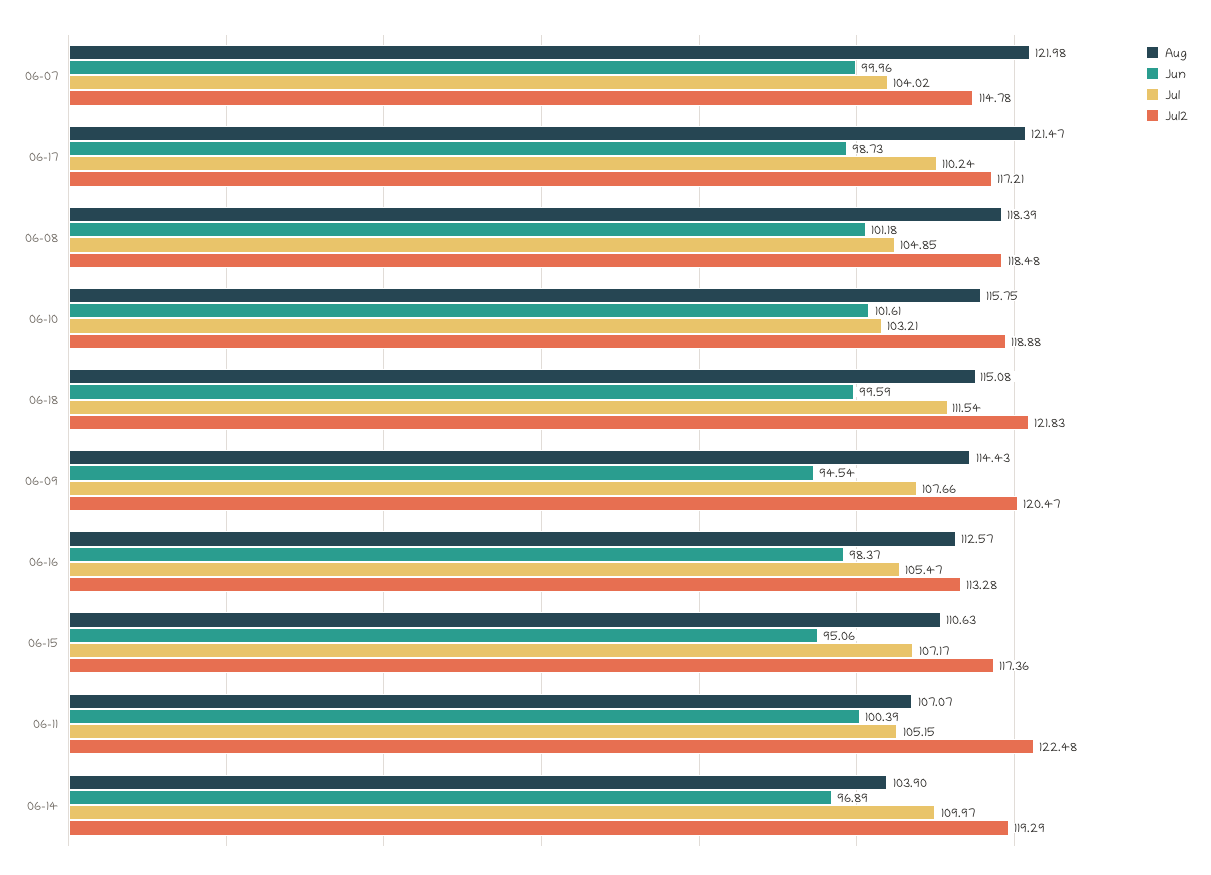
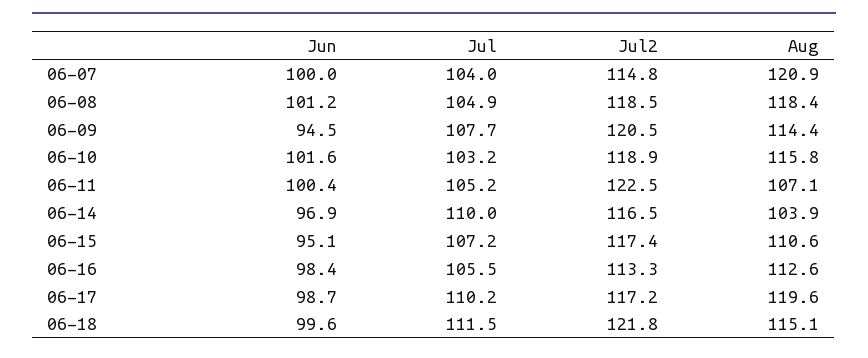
Aug, 06-07: 121.98 -> 120.9
Aug, 06-17: 121.47 -> 119.6
Jul2, 06-14: 119.29 -> 116.5

